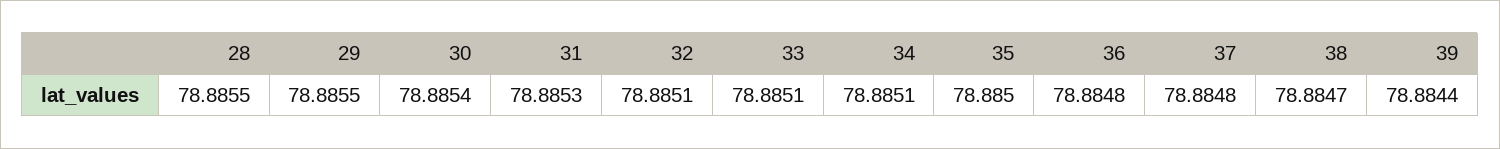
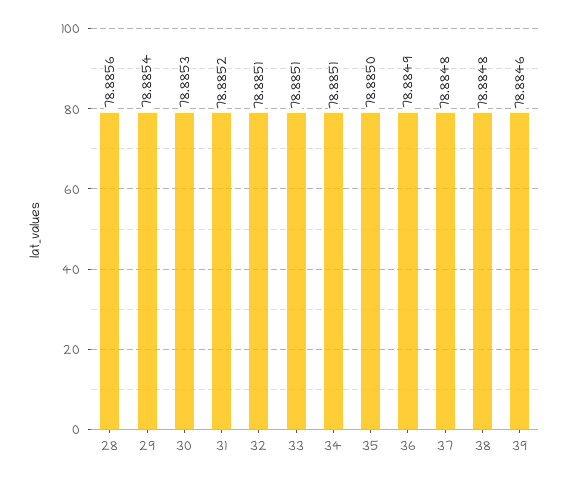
28: 78.8855 -> 78.8856
29: 78.8855 -> 78.8854
30: 78.8854 -> 78.8853
31: 78.8853 -> 78.8852
36: 78.8848 -> 78.8849
38: 78.8847 -> 78.8848
39: 78.8844 -> 78.8846

